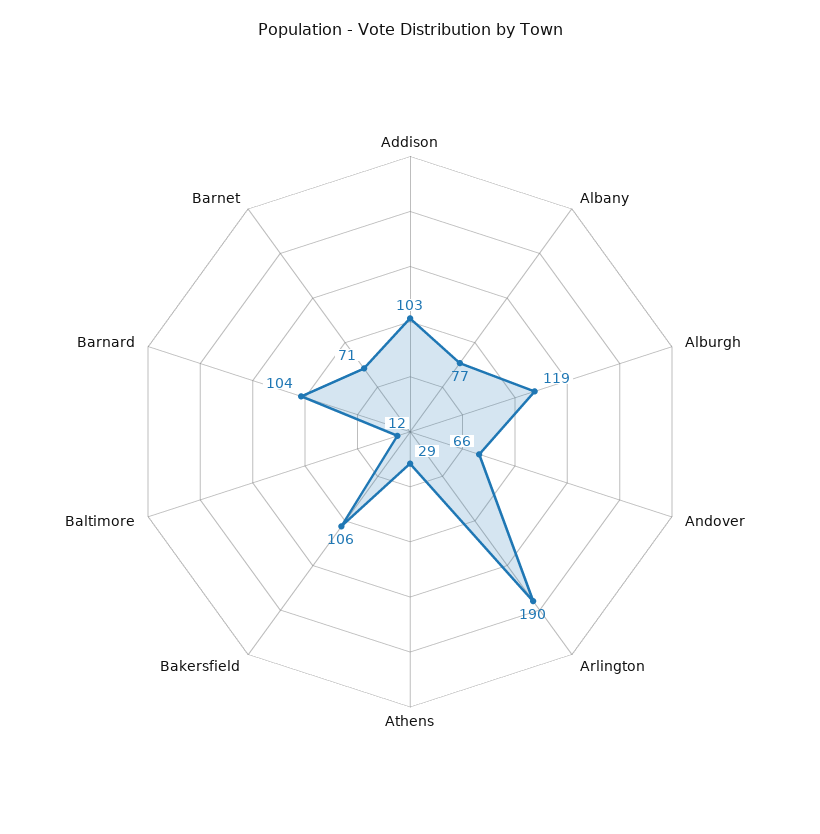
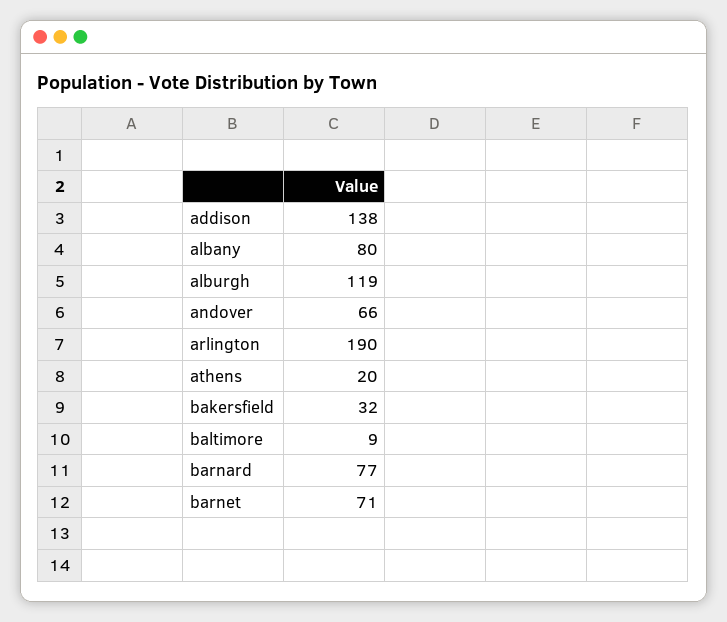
Addison: 103 -> 138
Albany: 77 -> 80
Athens: 29 -> 20
Bakersfield: 106 -> 32
Baltimore: 12 -> 9
Barnard: 104 -> 77

